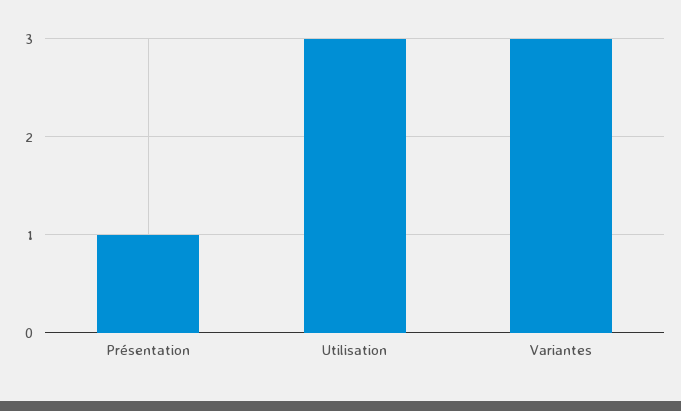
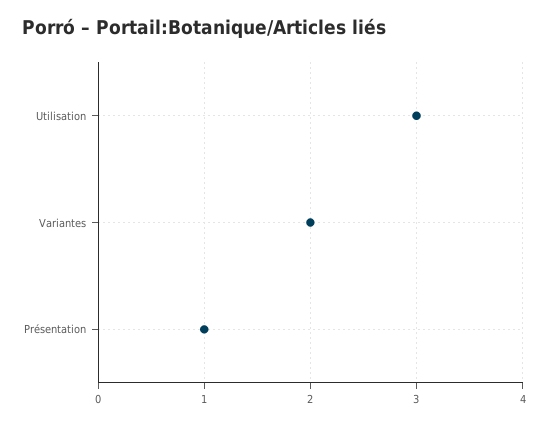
Variantes: 3 -> 2

